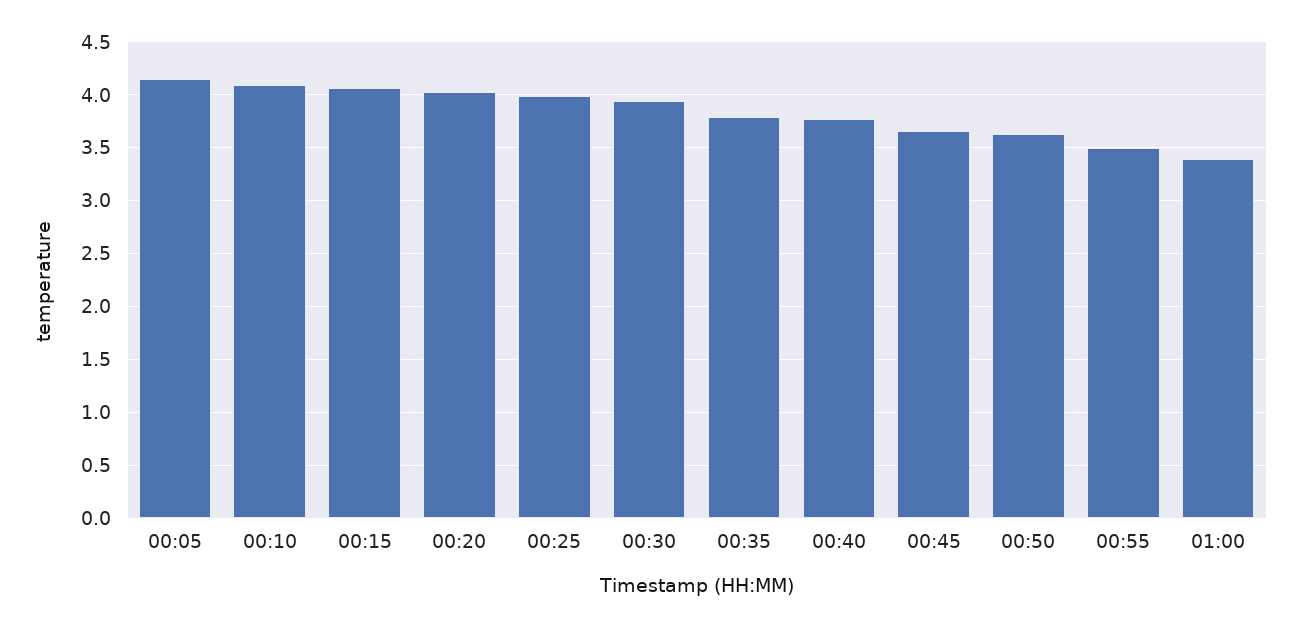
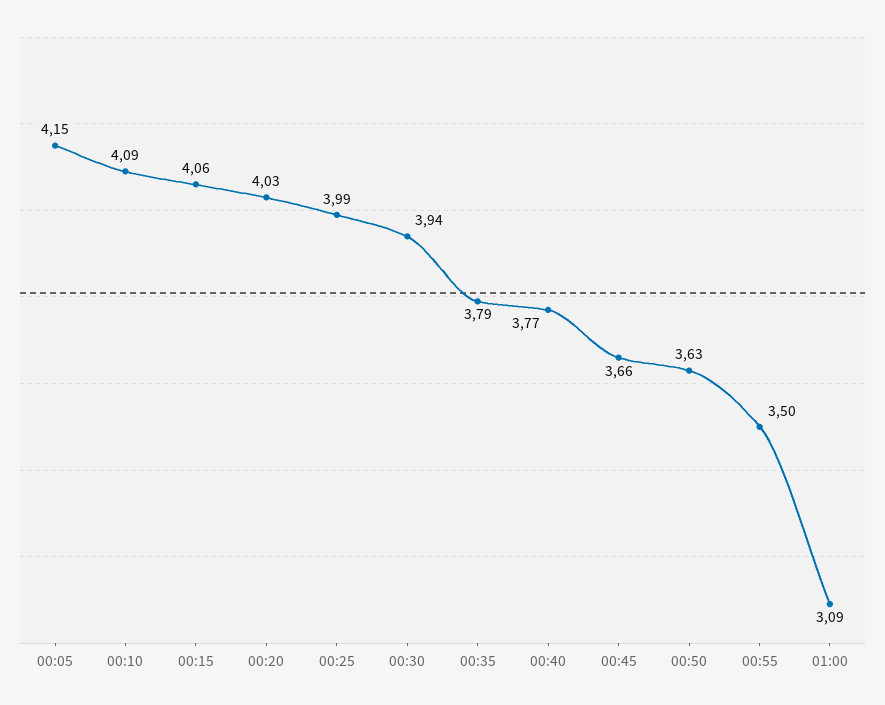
01:00: 3.4 -> 3.09

